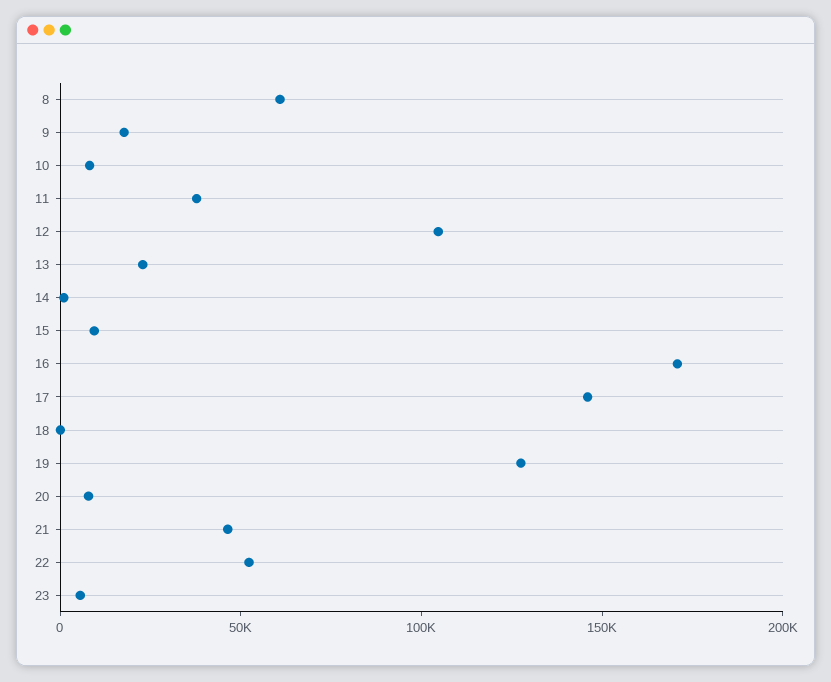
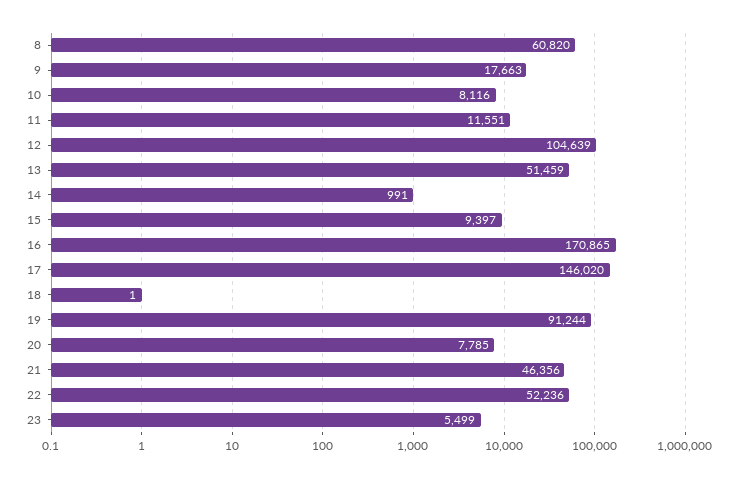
11: 40000 -> 11551
13: 20000 -> 51459
19: 130000 -> 91244

